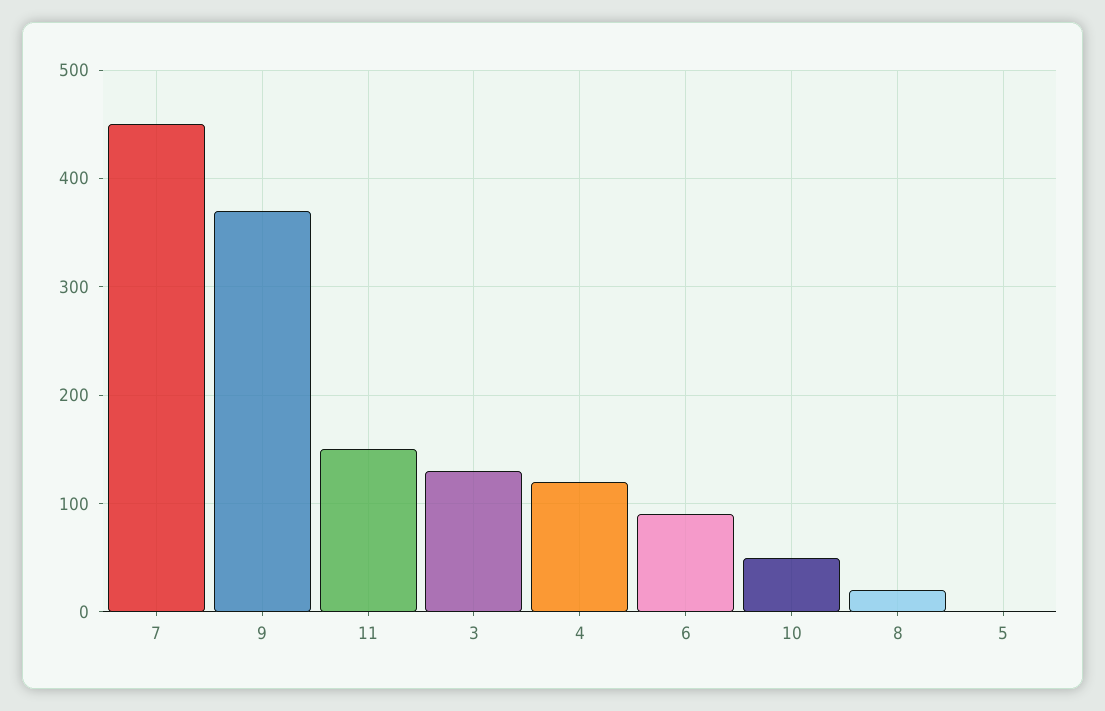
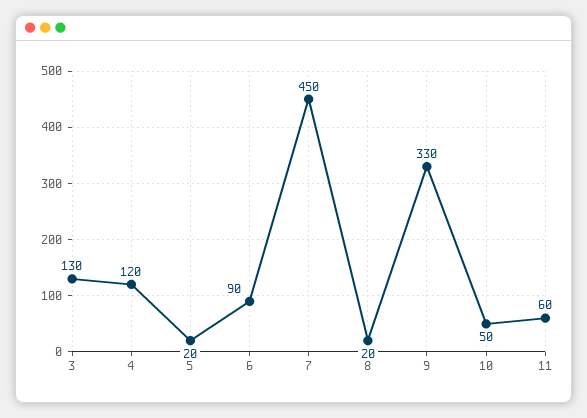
9: 370 -> 330
11: 150 -> 60
5: 0 -> 20

